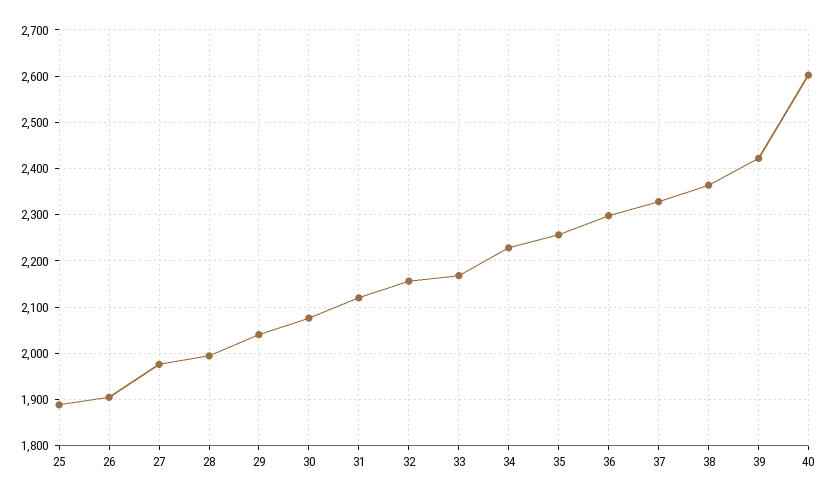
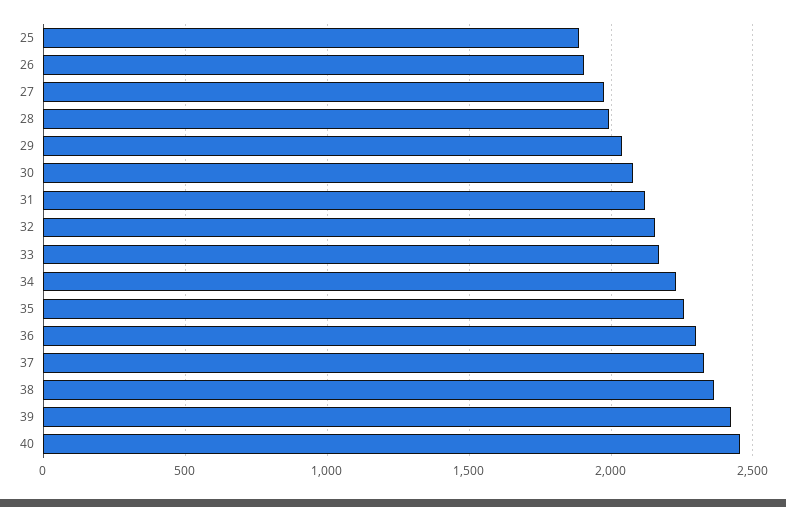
40: 2600 -> 2450

